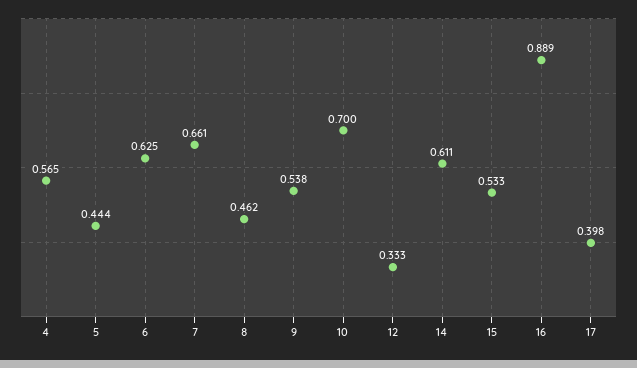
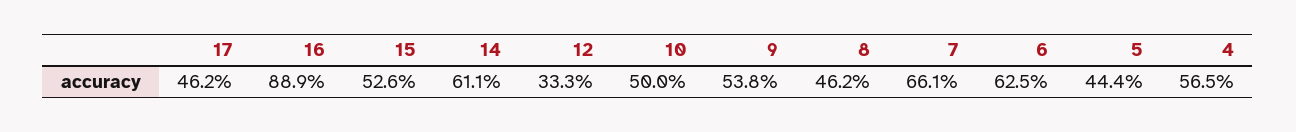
10: 0.7 -> 0.5
15: 0.533 -> 0.526
17: 0.398 -> 0.462

